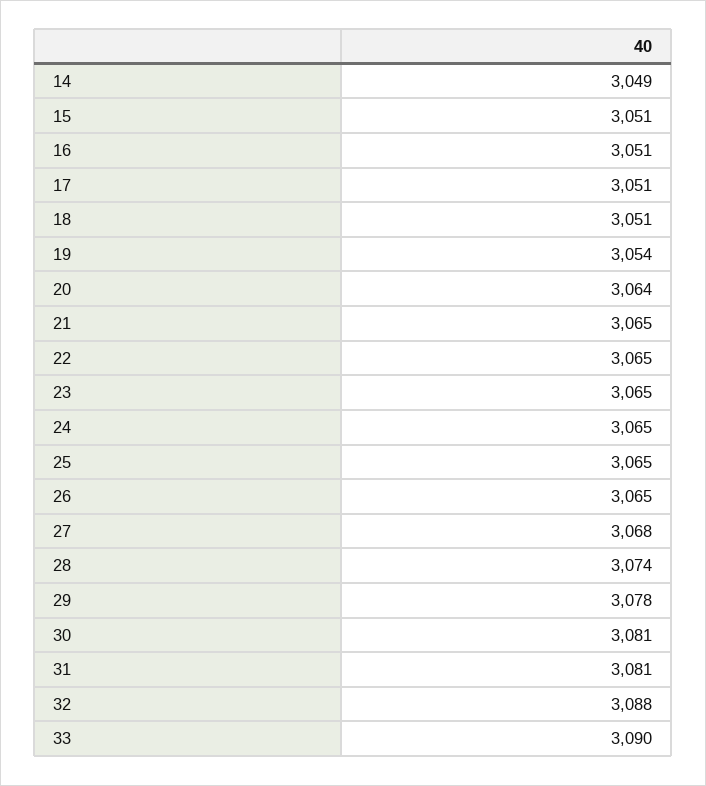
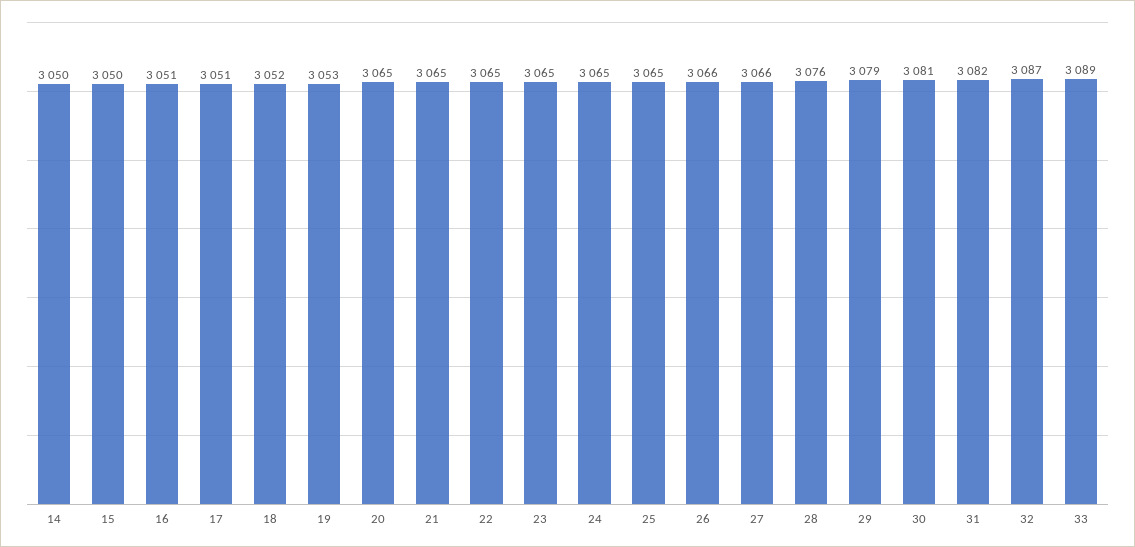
14: 3049 -> 3050
15: 3051 -> 3050
18: 3051 -> 3052
19: 3054 -> 3053
20: 3064 -> 3065
26: 3065 -> 3066
27: 3068 -> 3066
28: 3074 -> 3076
29: 3078 -> 3079
31: 3081 -> 3082
32: 3088 -> 3087
33: 3090 -> 3089

